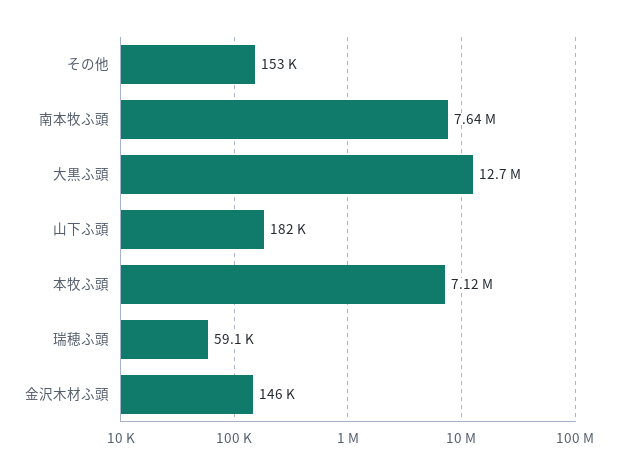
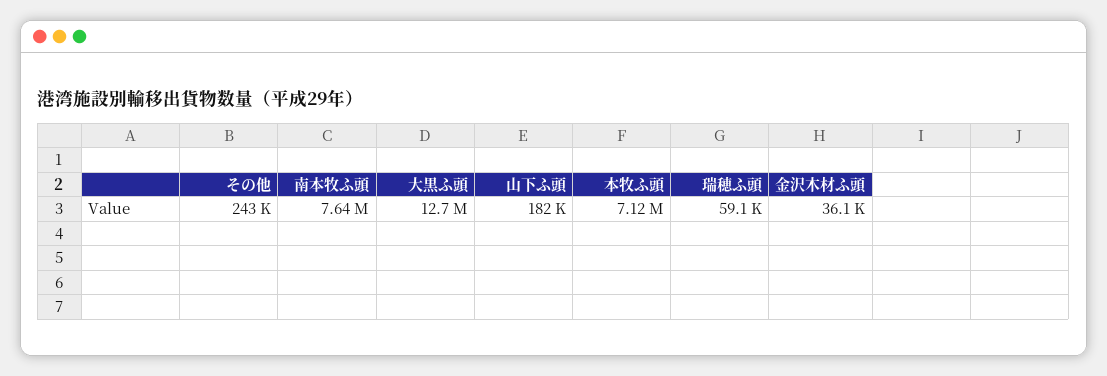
その他: 153000 -> 243000
金沢木材ふ頭: 146000 -> 36100

